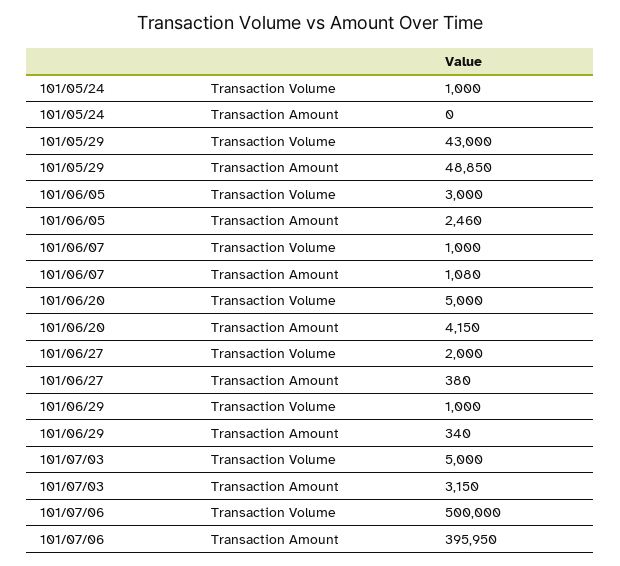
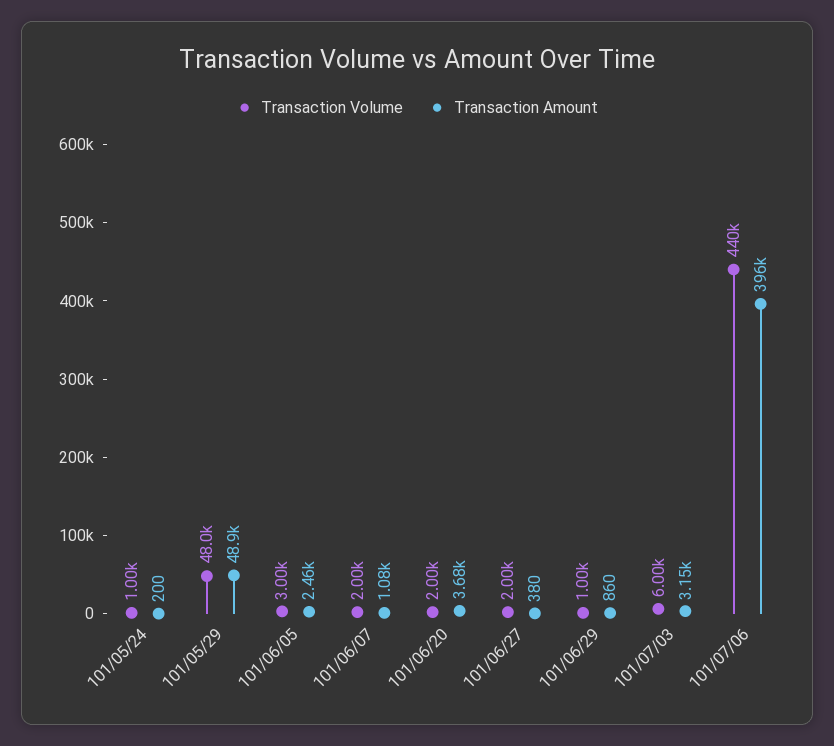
Transaction Amount, 101/05/24: 0 -> 200
Transaction Volume, 101/05/29: 43000 -> 48000
Transaction Volume, 101/06/07: 1000 -> 2000
Transaction Volume, 101/06/20: 5000 -> 2000
Transaction Amount, 101/06/20: 4150 -> 3680
Transaction Amount, 101/06/29: 340 -> 860
Transaction Volume, 101/07/03: 5000 -> 6000
Transaction Volume, 101/07/06: 500000 -> 440000

